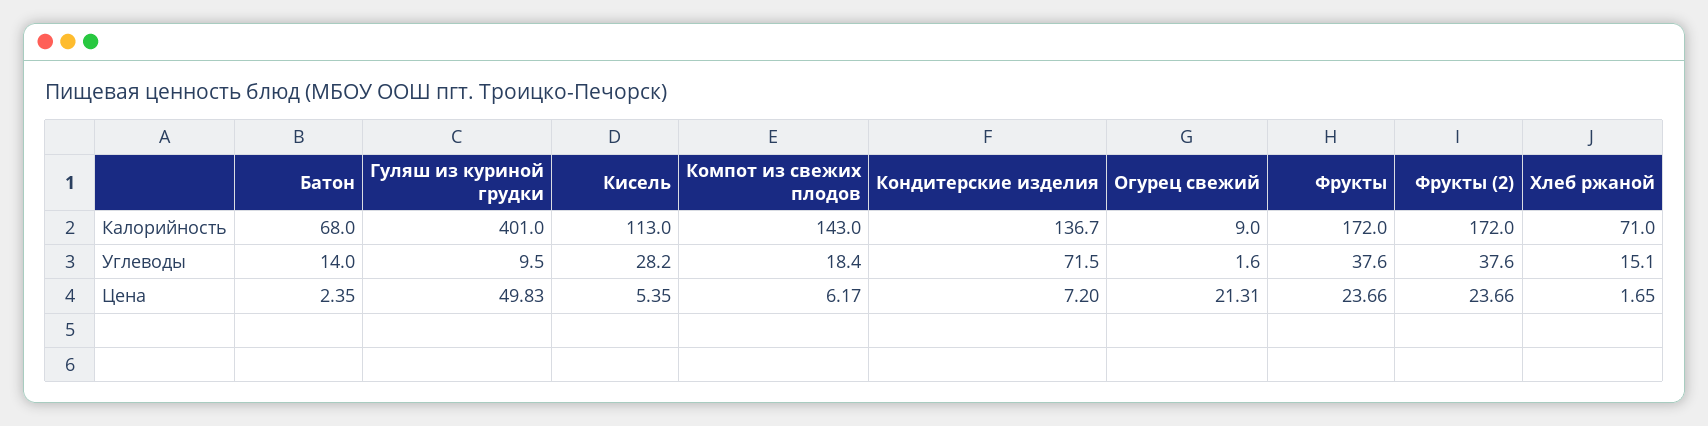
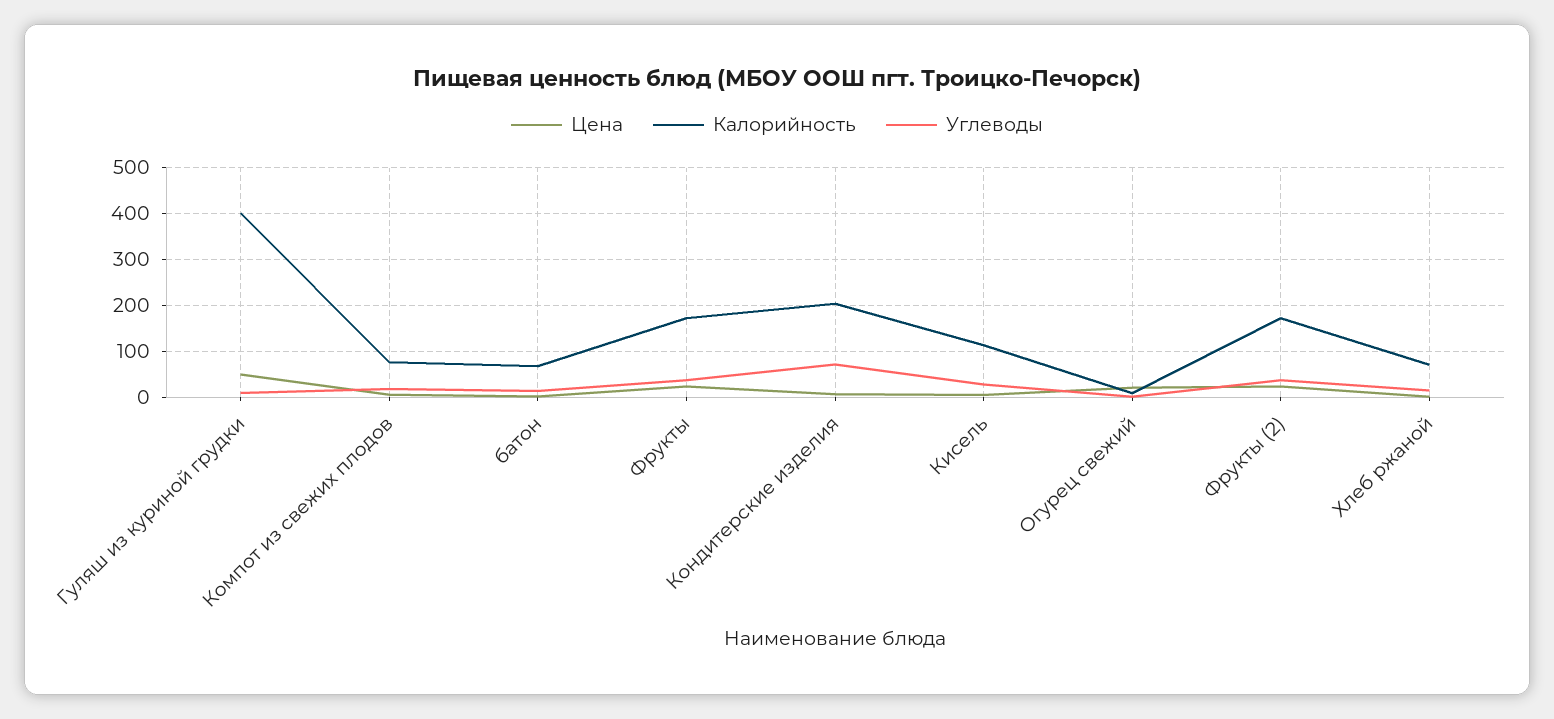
Калорийность, Компот из свежих плодов: 143 -> 80
Калорийность, Кондитерские изделия: 136.7 -> 200

